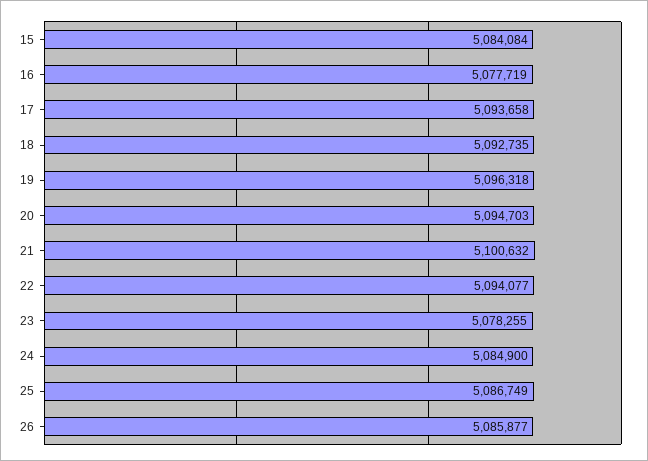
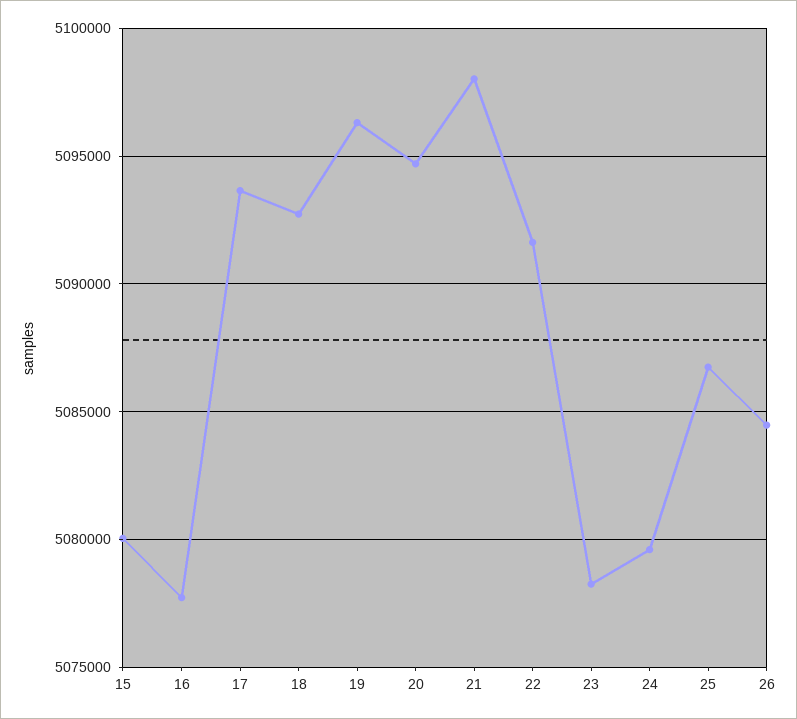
15: 5084084 -> 5080000
21: 5100632 -> 5098000
22: 5094077 -> 5091500
24: 5084900 -> 5079500
26: 5085877 -> 5084500

